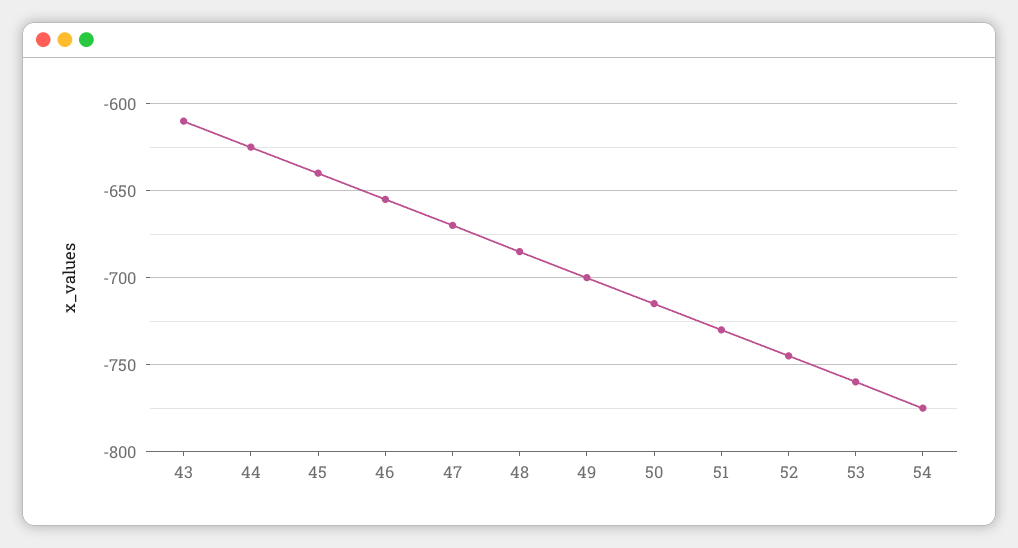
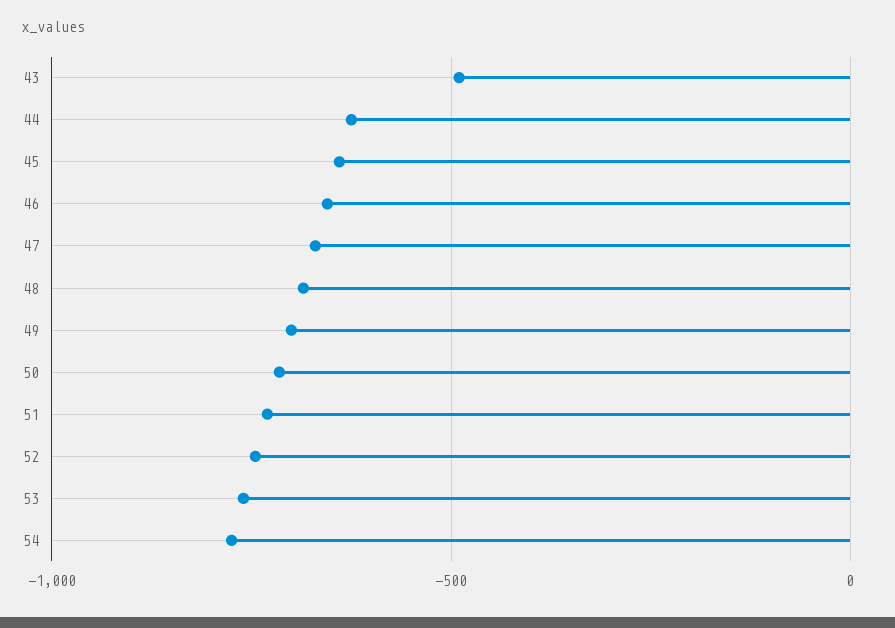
43: -610 -> -500

